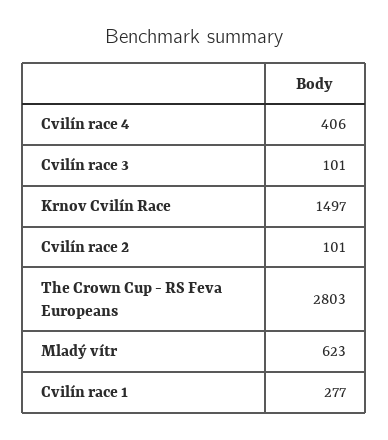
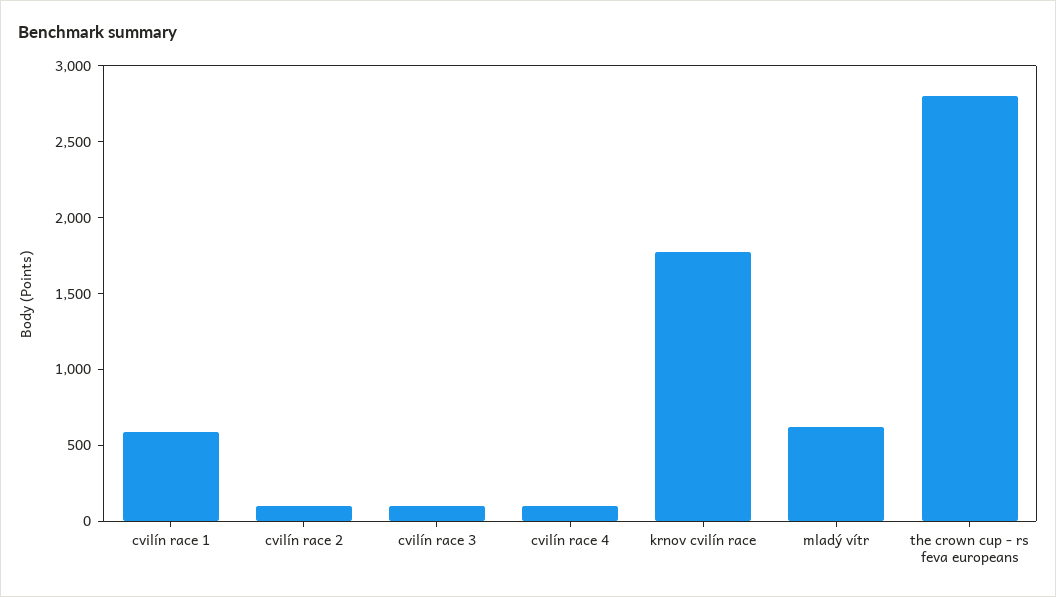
Cvilín race 4: 406 -> 100
Krnov Cvilín Race: 1497 -> 1800
Cvilín race 1: 277 -> 600

